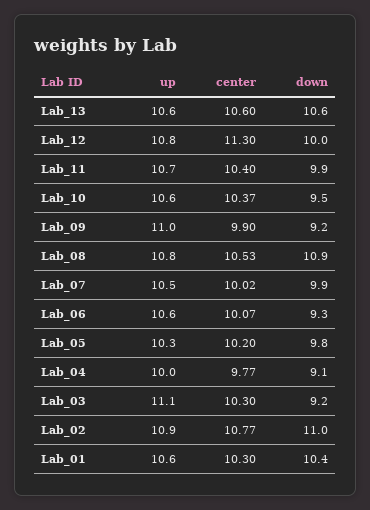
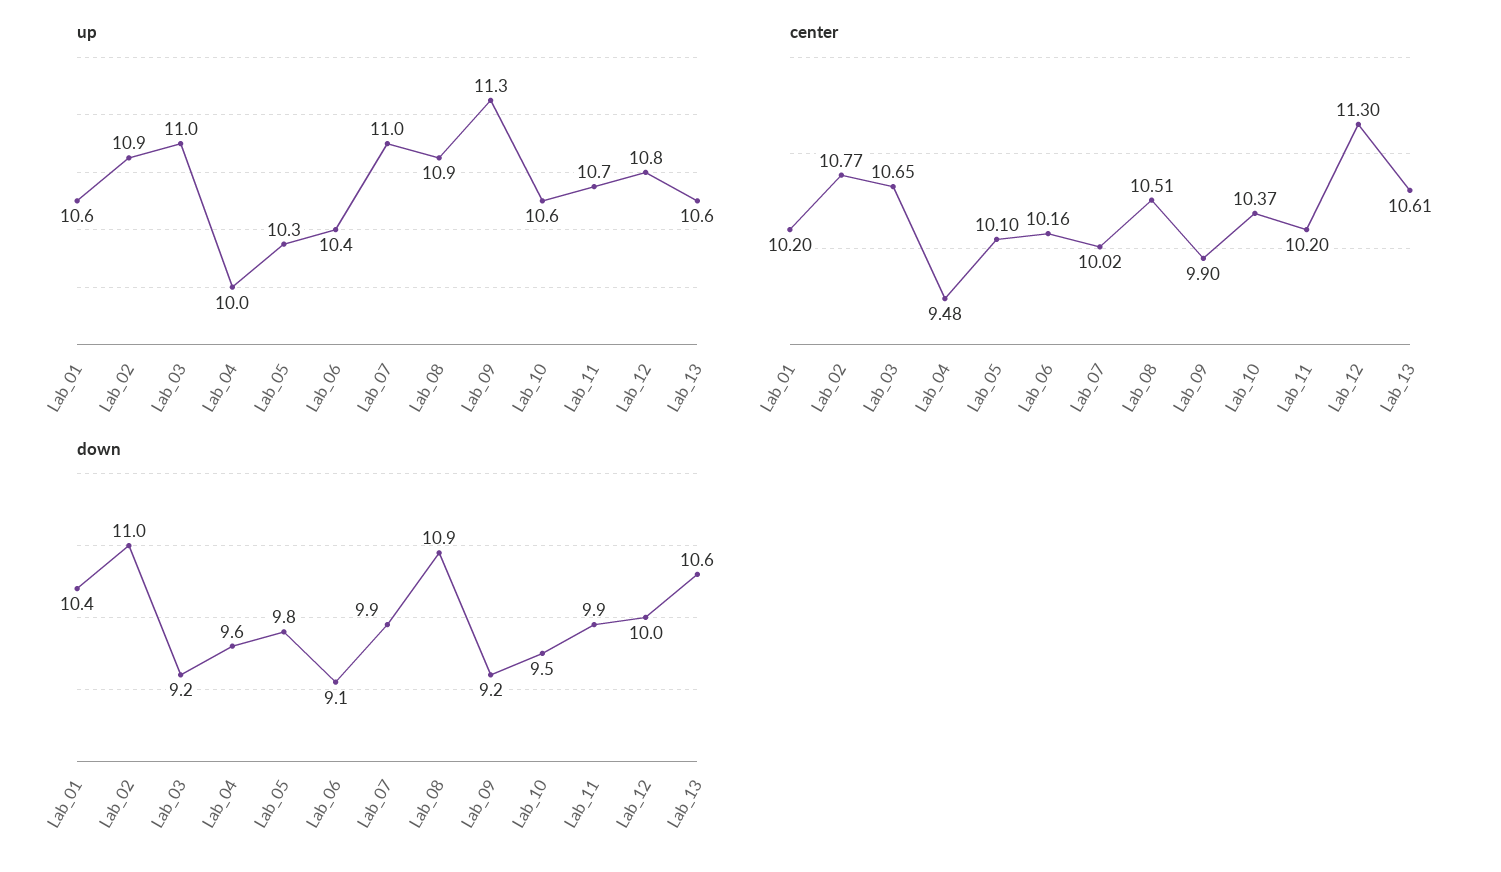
center, Lab_13: 10.6 -> 10.61
center, Lab_11: 10.4 -> 10.2
up, Lab_09: 11 -> 11.3
up, Lab_08: 10.8 -> 10.9
center, Lab_08: 10.53 -> 10.51
up, Lab_07: 10.5 -> 11
up, Lab_06: 10.6 -> 10.4
center, Lab_06: 10.07 -> 10.16
down, Lab_06: 9.3 -> 9.1
center, Lab_05: 10.2 -> 10.1
center, Lab_04: 9.77 -> 9.48
down, Lab_04: 9.1 -> 9.6
up, Lab_03: 11.1 -> 11
center, Lab_03: 10.3 -> 10.65
center, Lab_01: 10.3 -> 10.2

